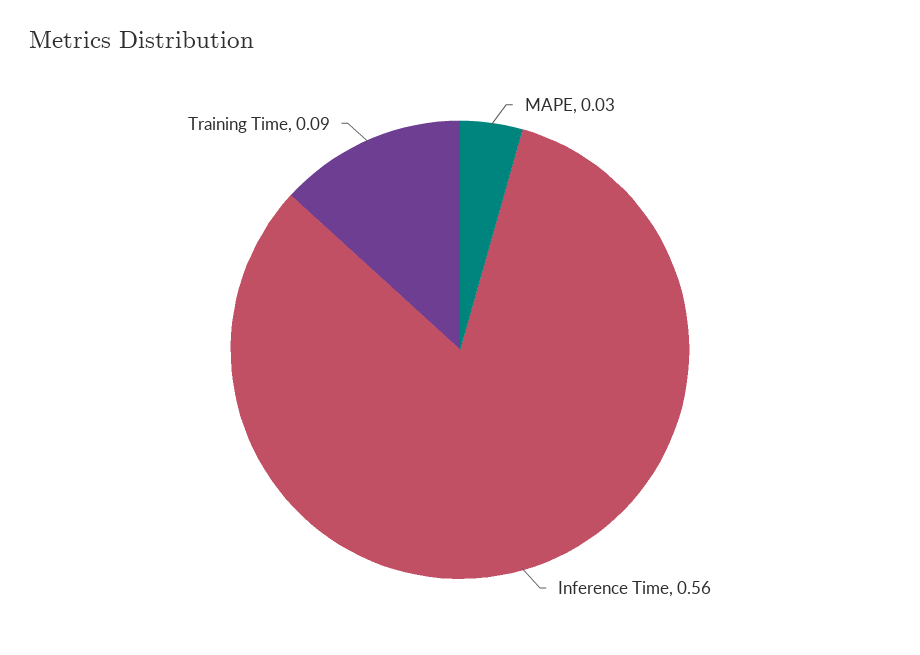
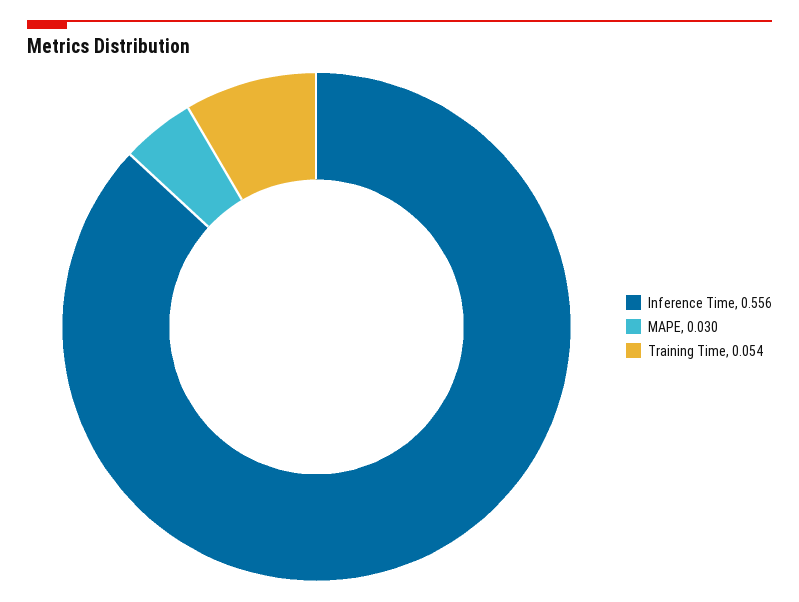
Training Time: 0.09 -> 0.054

